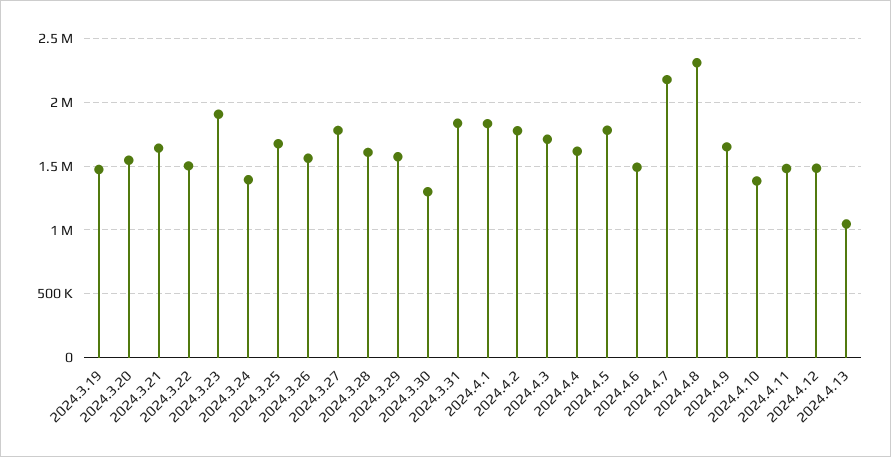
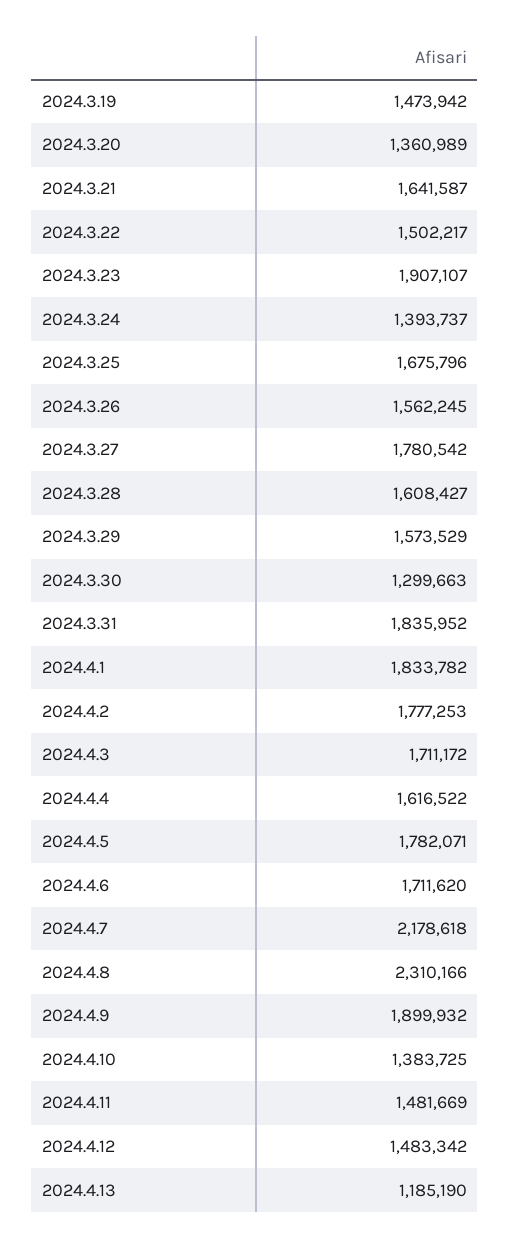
2024.3.20: 1550000 -> 1360989
2024.4.6: 1500000 -> 1711620
2024.4.9: 1650000 -> 1899932
2024.4.13: 1050000 -> 1185190

